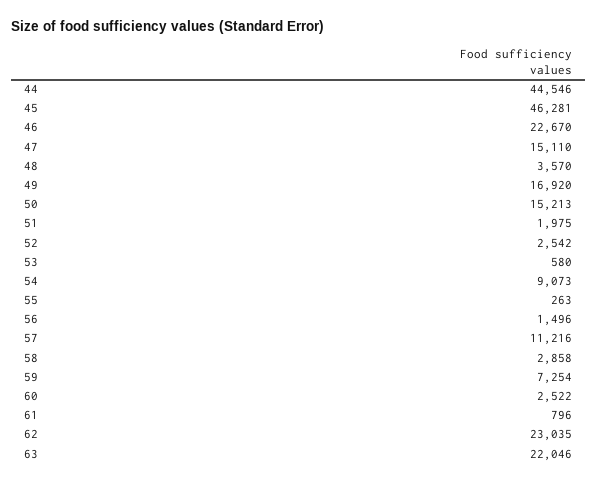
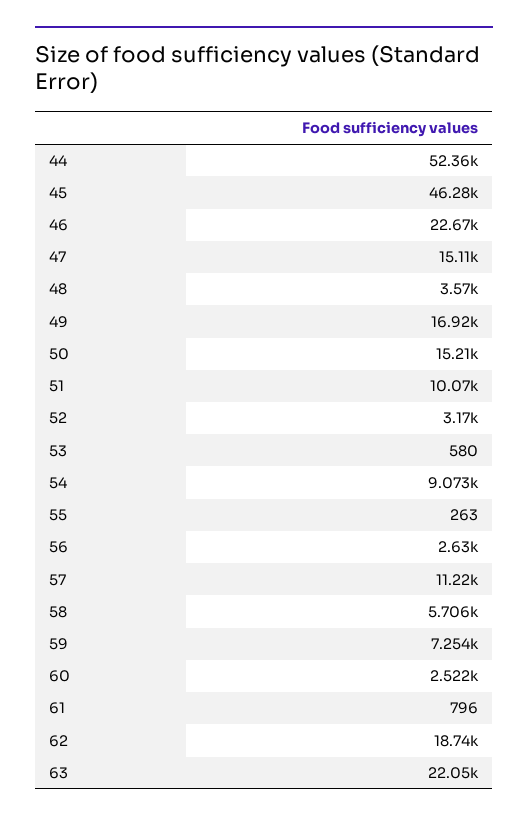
44: 44546 -> 52360
51: 1975 -> 10070
52: 2542 -> 3170
56: 1496 -> 2630
58: 2858 -> 5706
62: 23035 -> 18740

